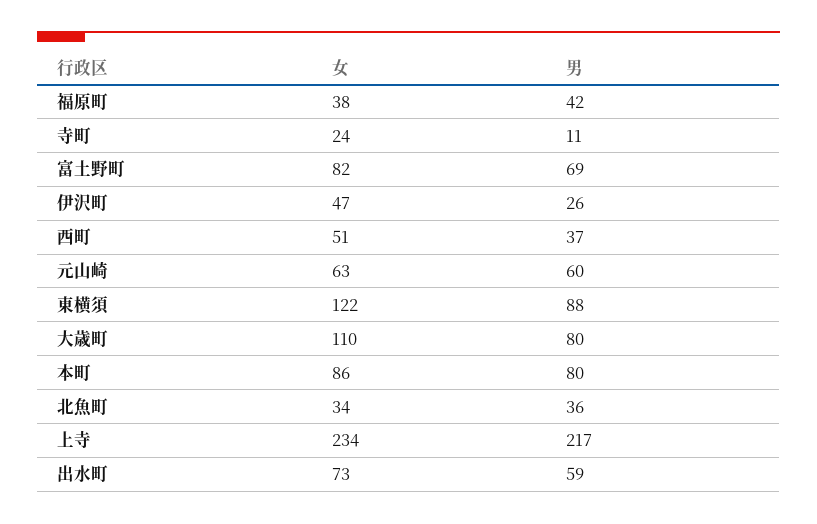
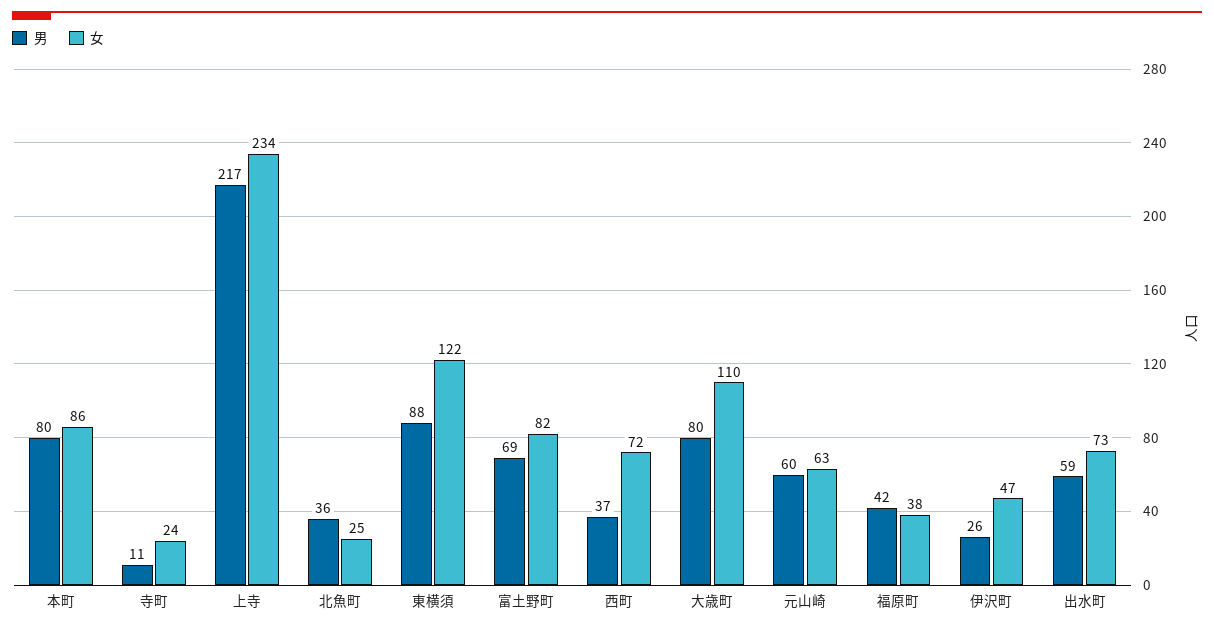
女, 西町: 51 -> 72
女, 北魚町: 34 -> 25

